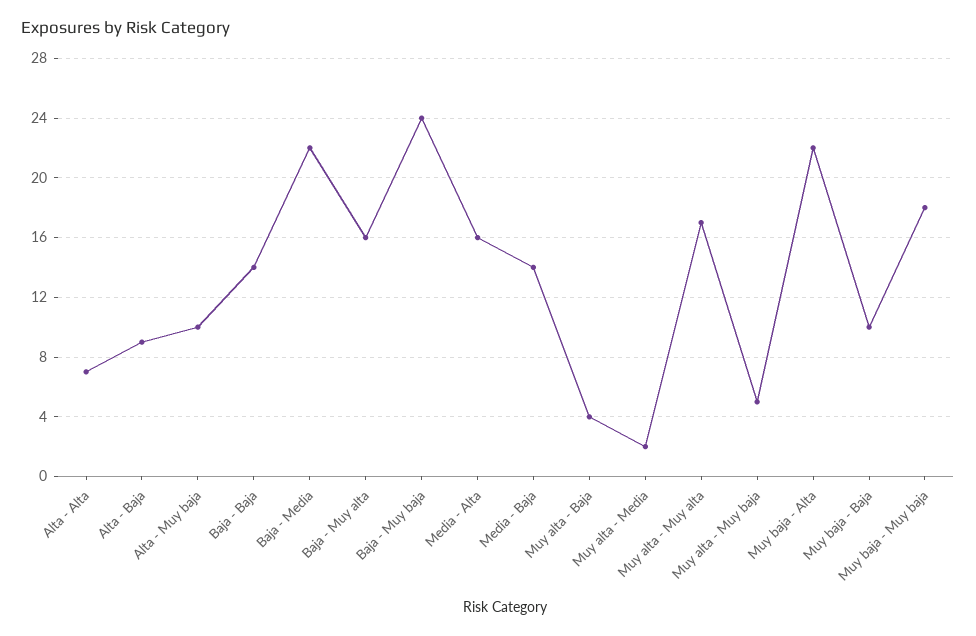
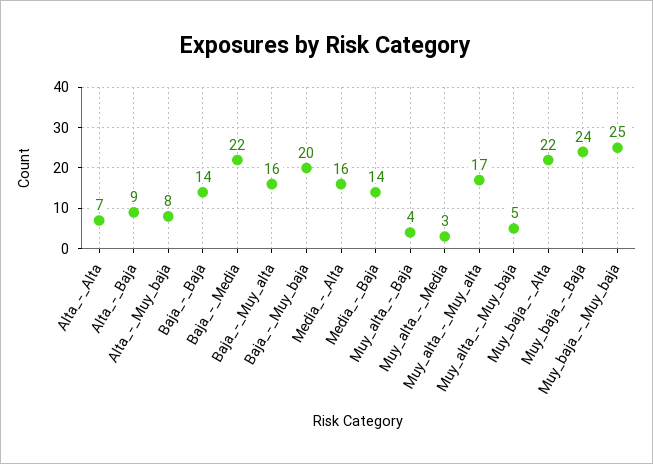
Alta - Muy baja: 10 -> 8
Baja - Muy baja: 24 -> 20
Muy alta - Media: 2 -> 3
Muy baja - Baja: 10 -> 24
Muy baja - Muy baja: 18 -> 25

